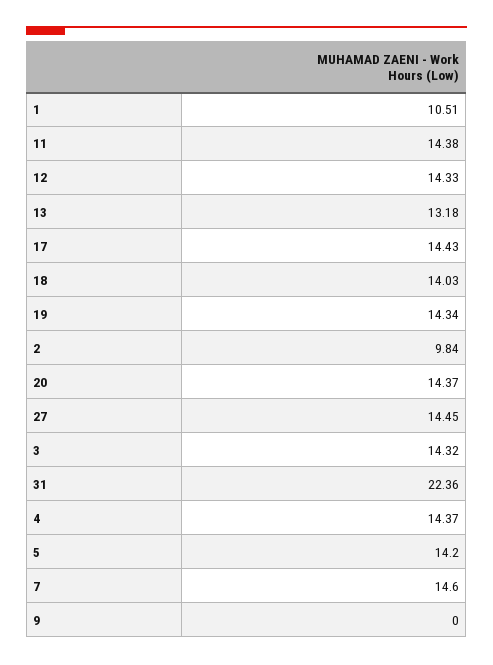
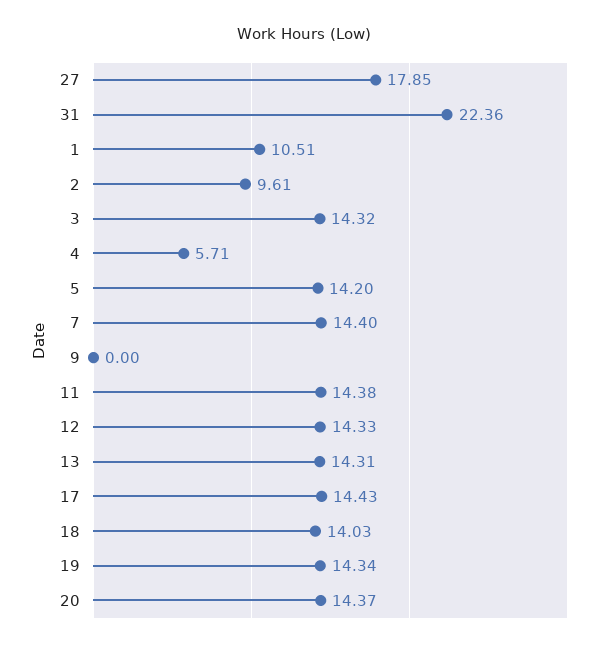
13: 13.18 -> 14.31
2: 9.84 -> 9.61
27: 14.45 -> 17.85
4: 14.37 -> 5.71
7: 14.6 -> 14.4

